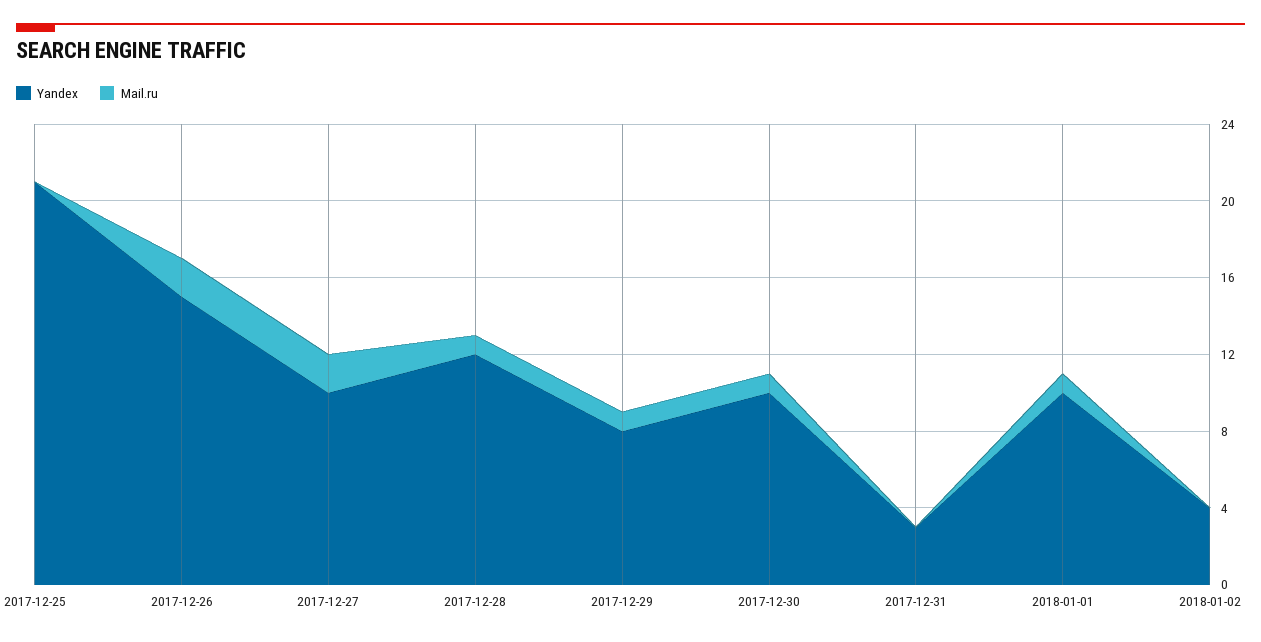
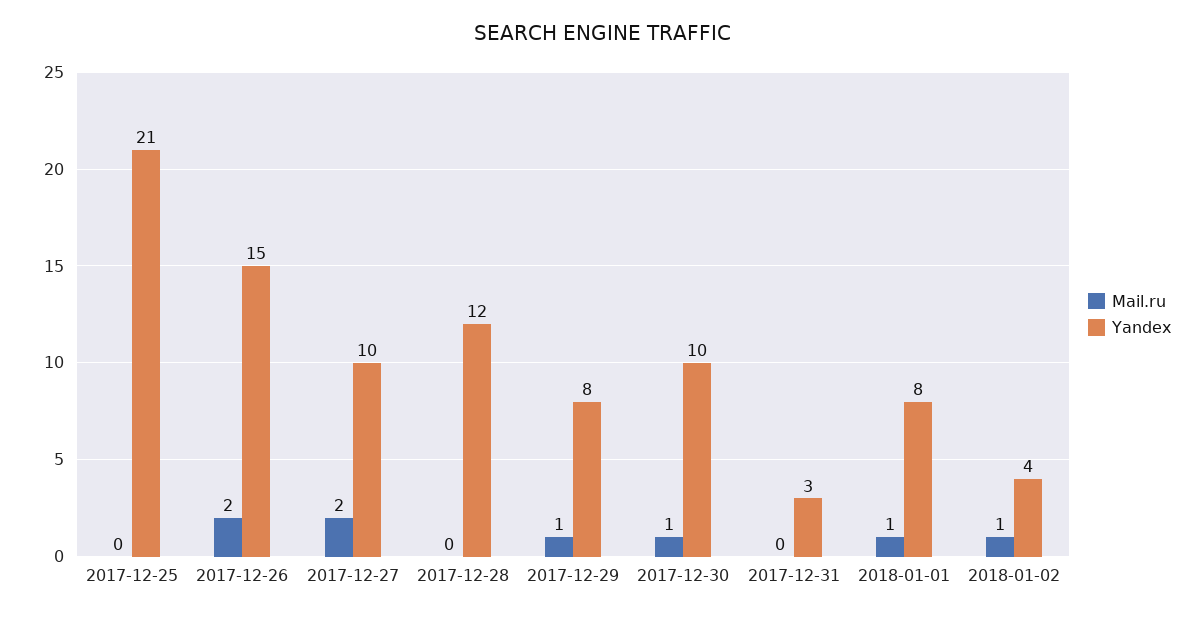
Mail.ru, 2017-12-28: 1 -> 0
Yandex, 2018-01-01: 10 -> 8
Mail.ru, 2018-01-02: 0 -> 1

